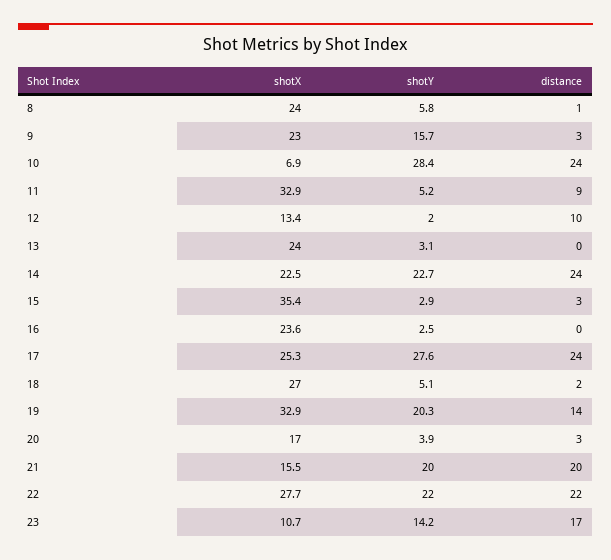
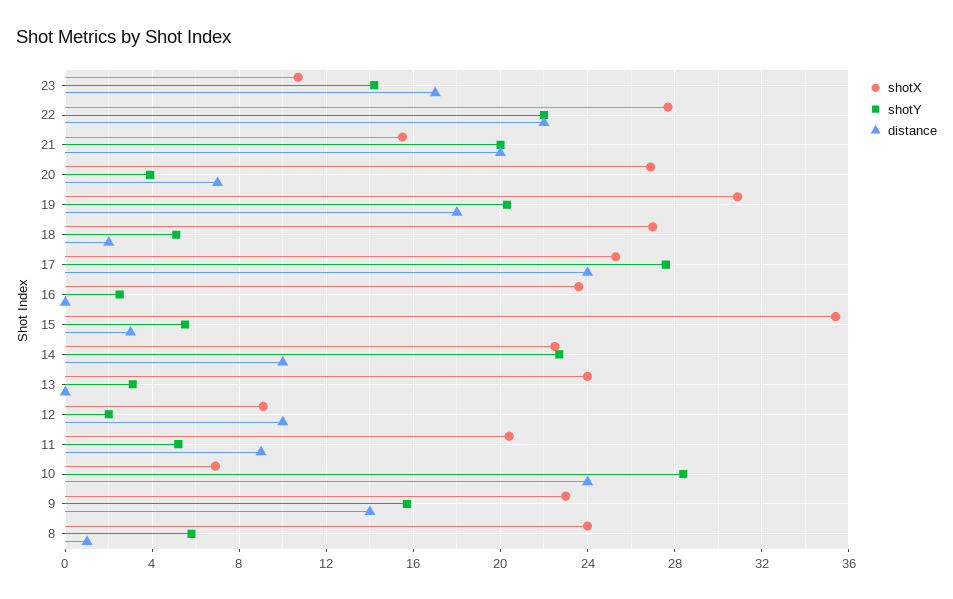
distance, 9: 3 -> 14
shotX, 11: 32.9 -> 20.5
shotX, 12: 13.4 -> 9
distance, 14: 24 -> 10
shotY, 15: 2.9 -> 5.5
shotX, 19: 32.9 -> 31
distance, 19: 14 -> 18
shotX, 20: 17 -> 27
distance, 20: 3 -> 7

